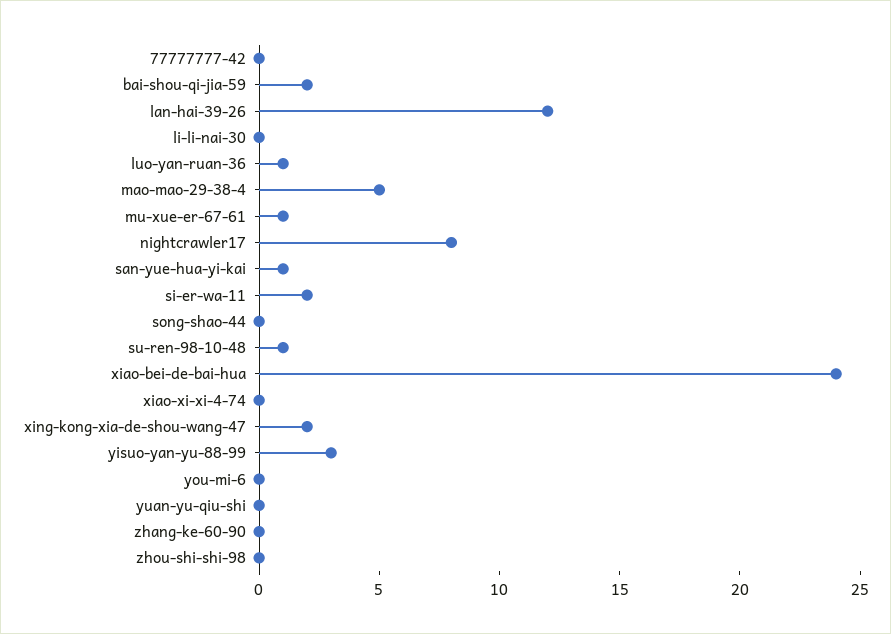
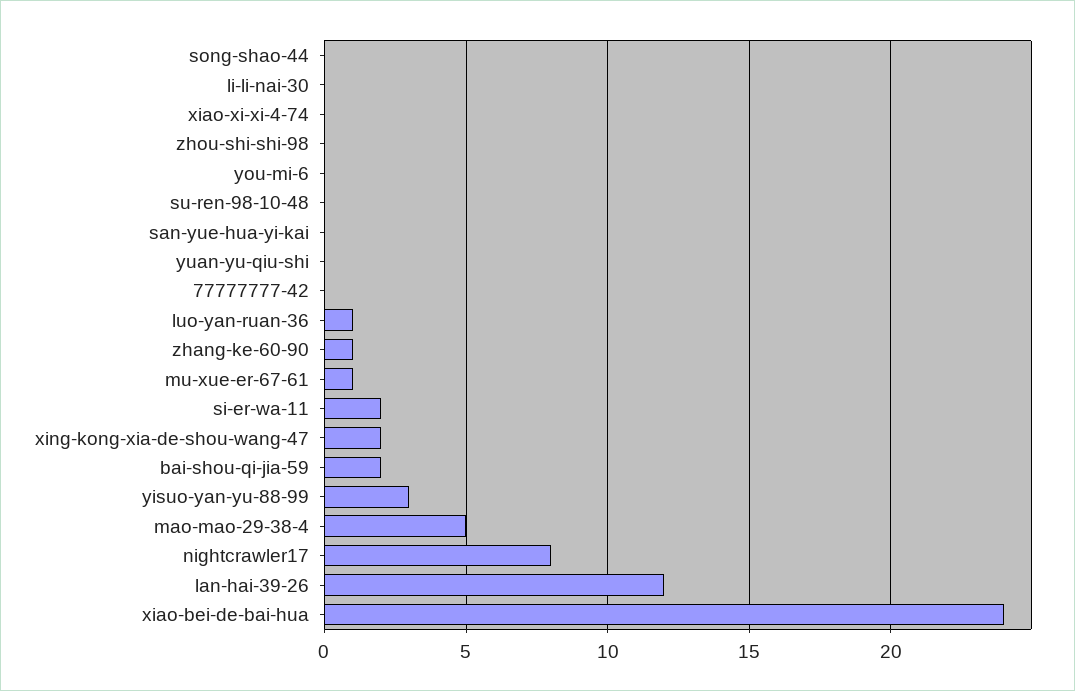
san-yue-hua-yi-kai: 1 -> 0
su-ren-98-10-48: 1 -> 0
zhang-ke-60-90: 0 -> 1

